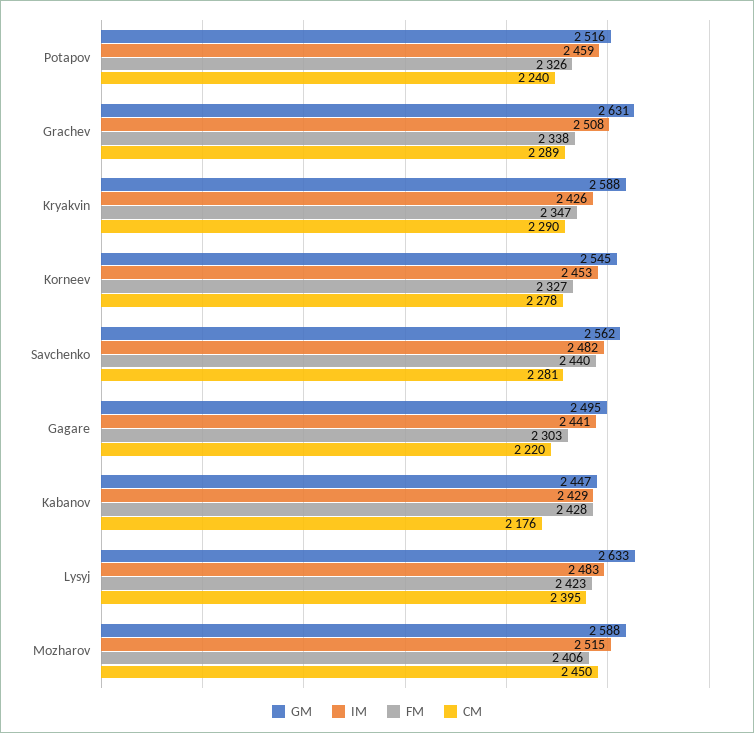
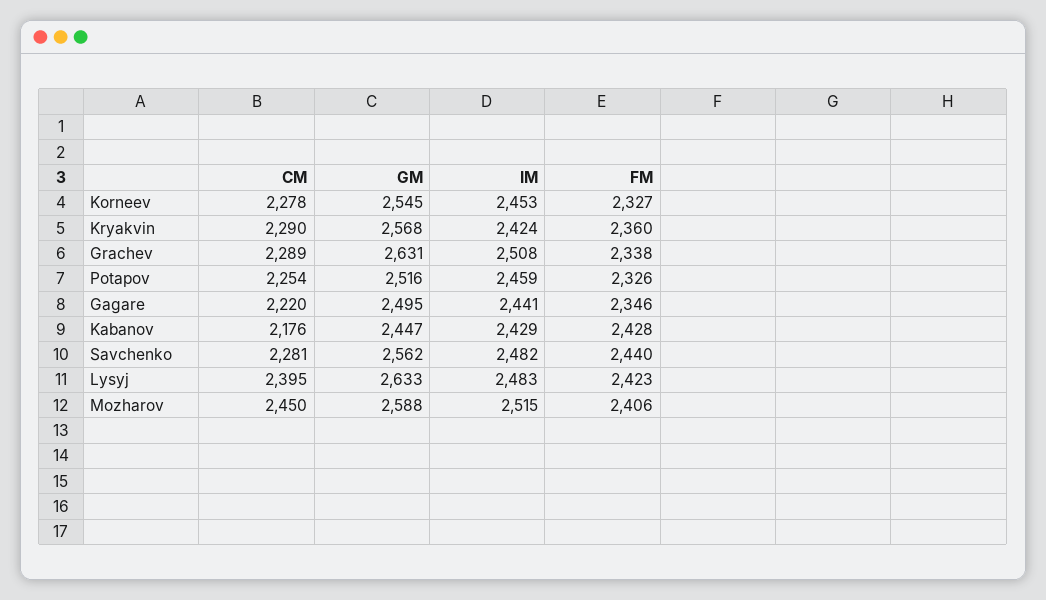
CM, Potapov: 2240 -> 2254
GM, Kryakvin: 2588 -> 2568
IM, Kryakvin: 2426 -> 2424
FM, Kryakvin: 2347 -> 2360
FM, Gagare: 2303 -> 2346

